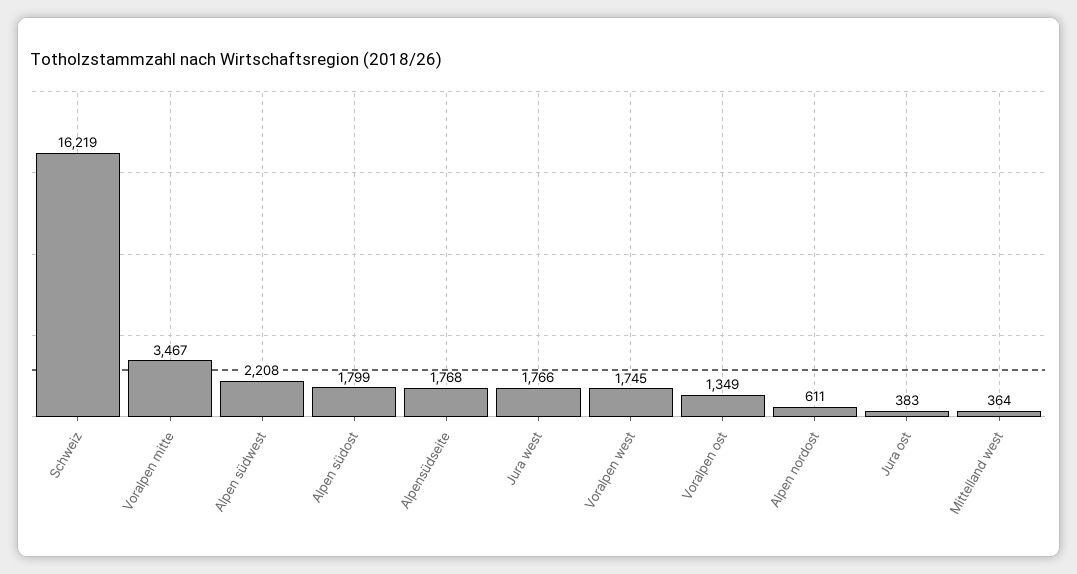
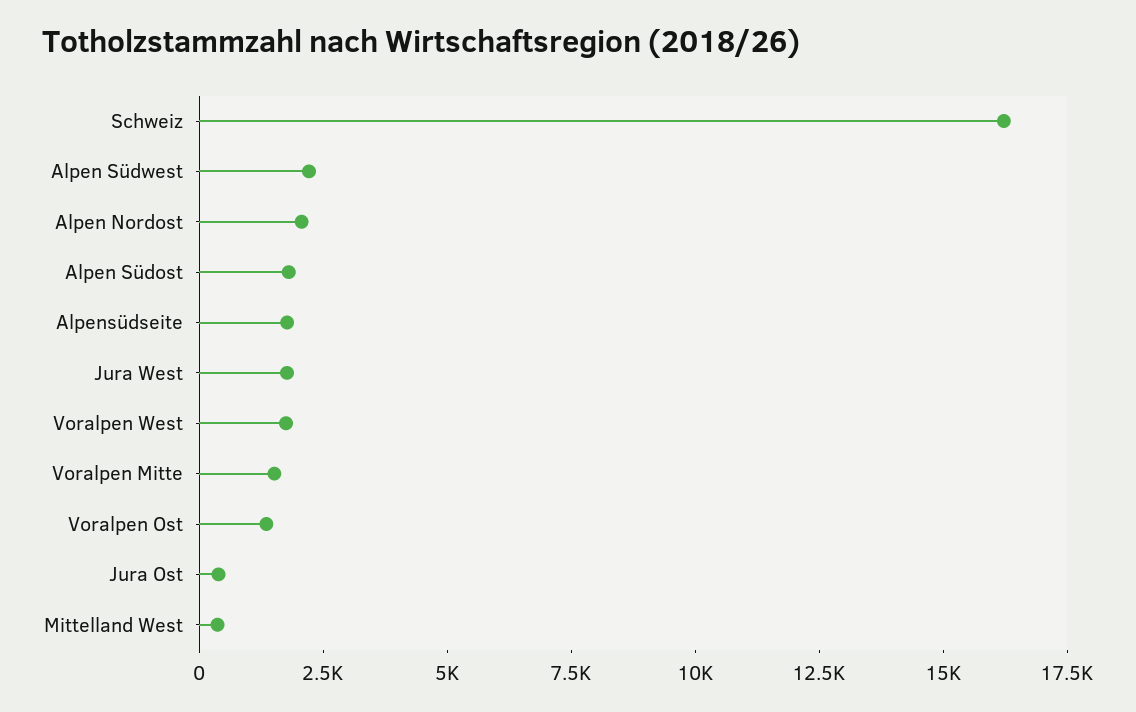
Voralpen mitte: 3467 -> 1500
Alpen nordost: 611 -> 2000

